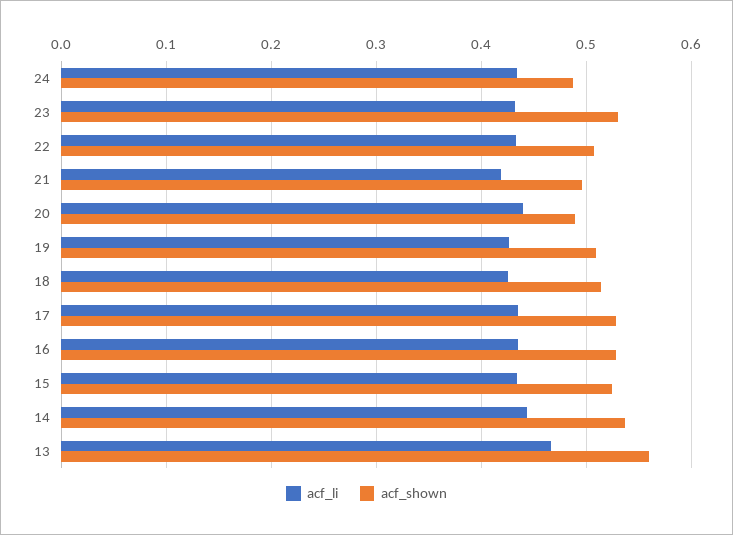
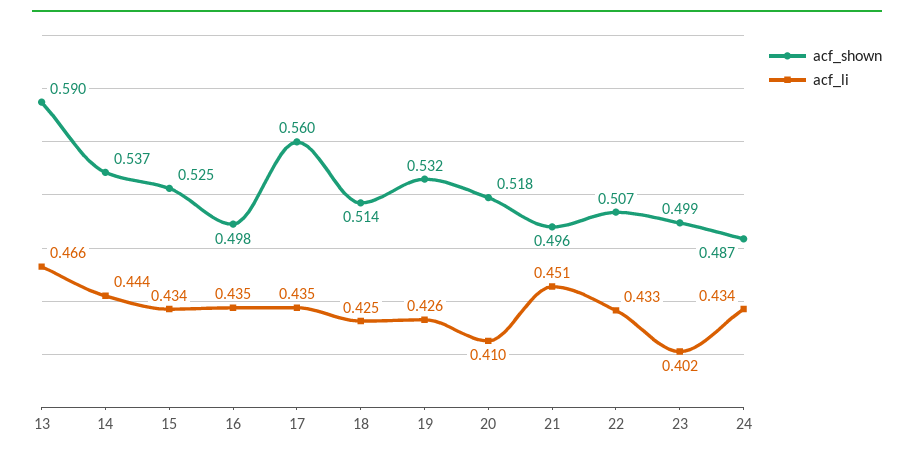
acf_li, 23: 0.43 -> 0.402
acf_shown, 23: 0.53 -> 0.499
acf_li, 21: 0.42 -> 0.451
acf_li, 20: 0.44 -> 0.41
acf_shown, 20: 0.49 -> 0.518
acf_shown, 19: 0.51 -> 0.532
acf_shown, 17: 0.53 -> 0.56
acf_shown, 16: 0.53 -> 0.498
acf_shown, 13: 0.56 -> 0.59

